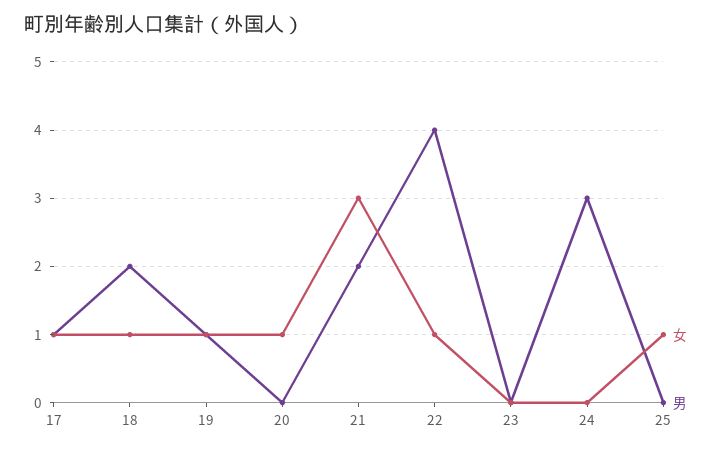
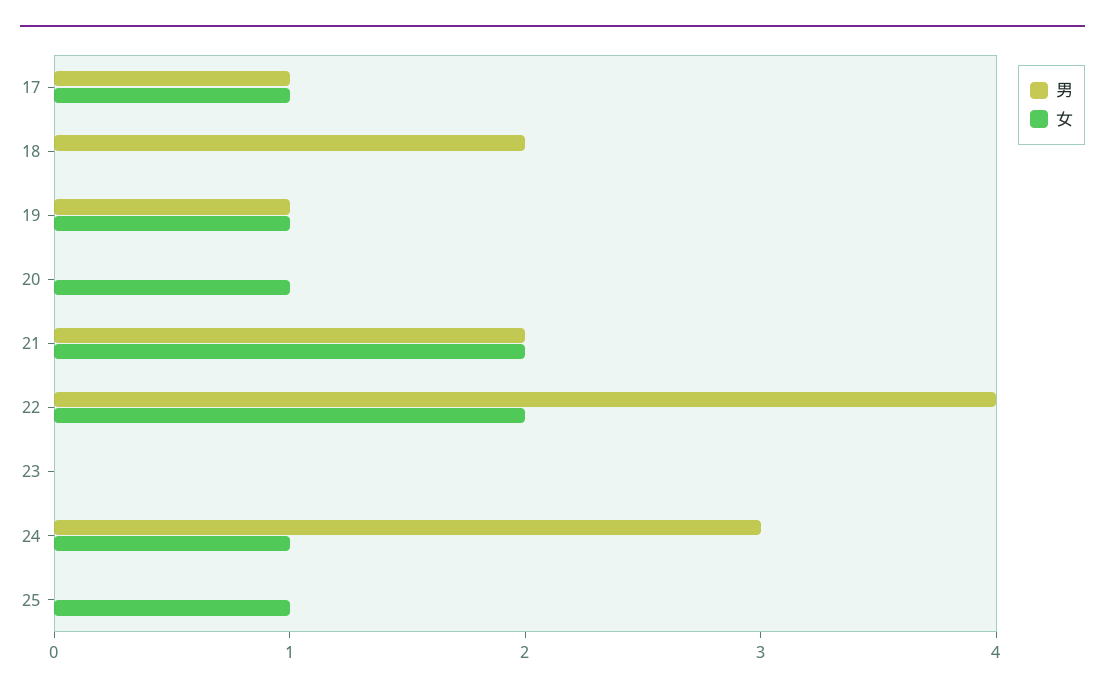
女, 18: 1 -> 0
女, 21: 3 -> 2
女, 22: 1 -> 2
女, 24: 0 -> 1

